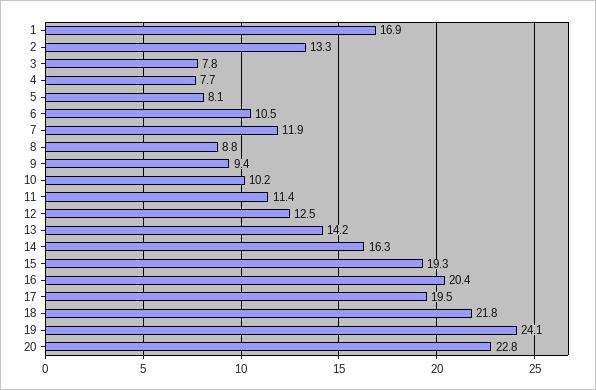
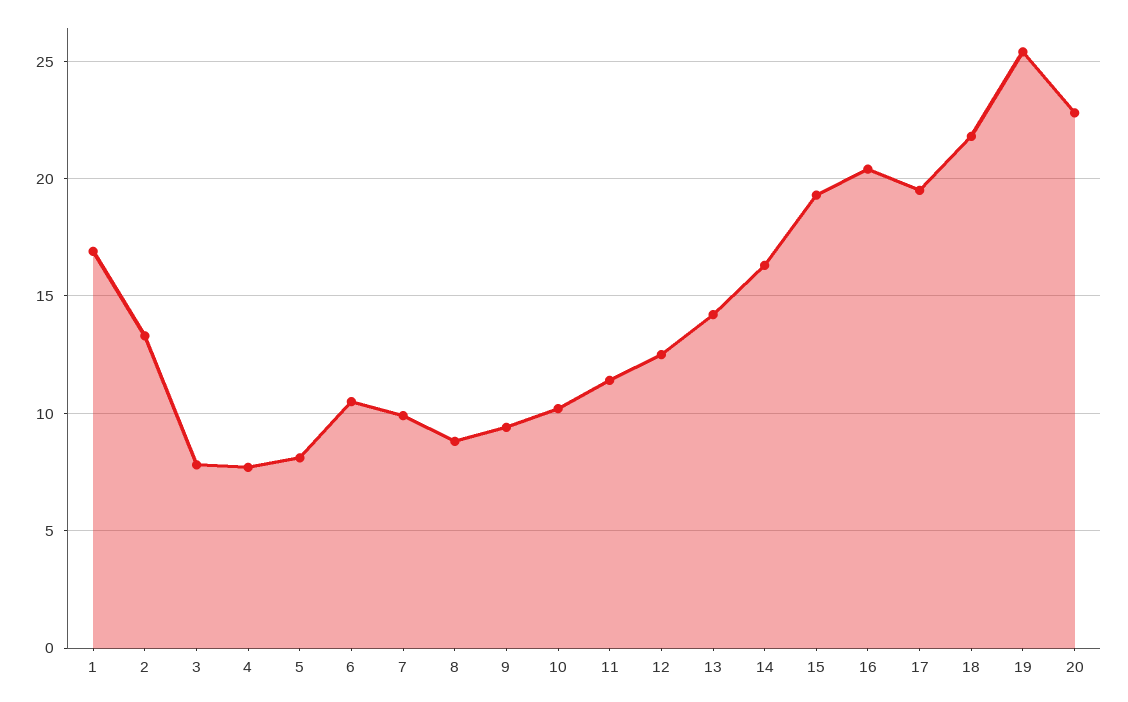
7: 11.9 -> 10
19: 24.1 -> 25.5

